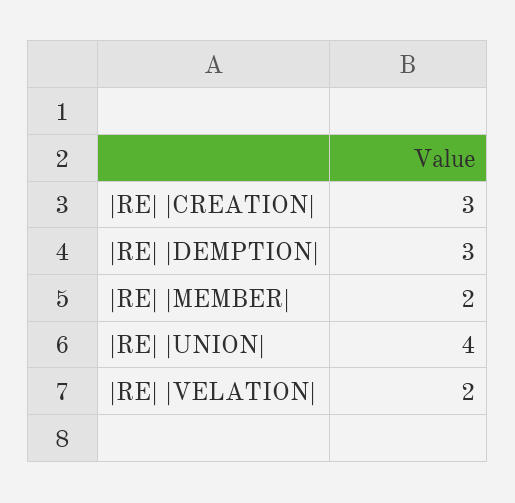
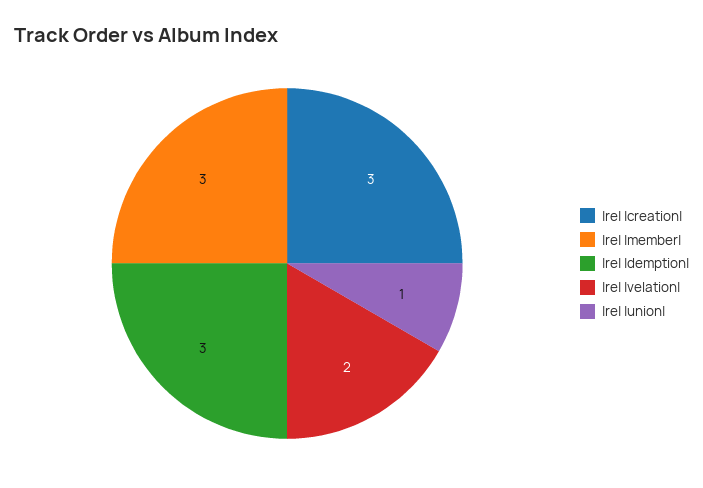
|RE| |MEMBER|: 2 -> 3
|RE| |UNION|: 4 -> 1

